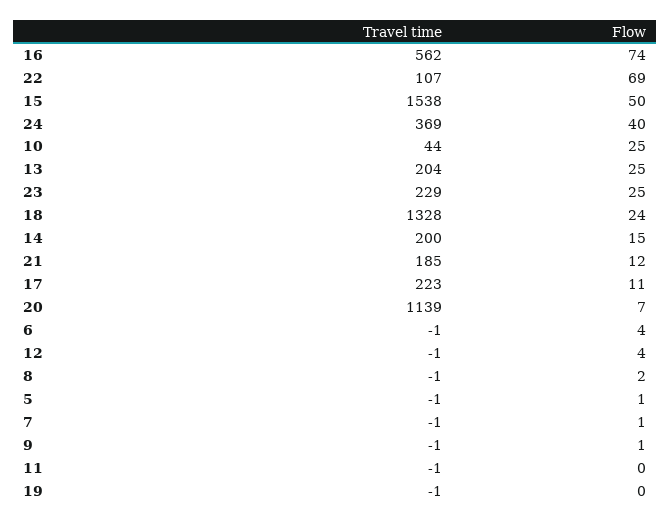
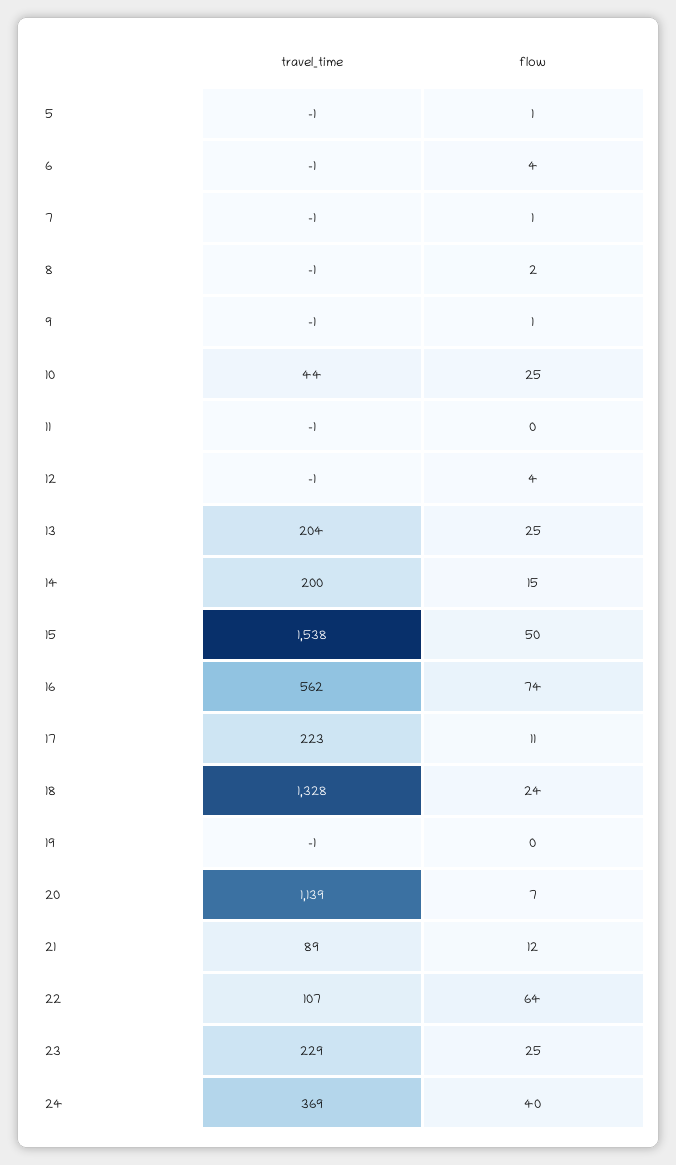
Flow, 22: 69 -> 64
Travel time, 21: 185 -> 89

